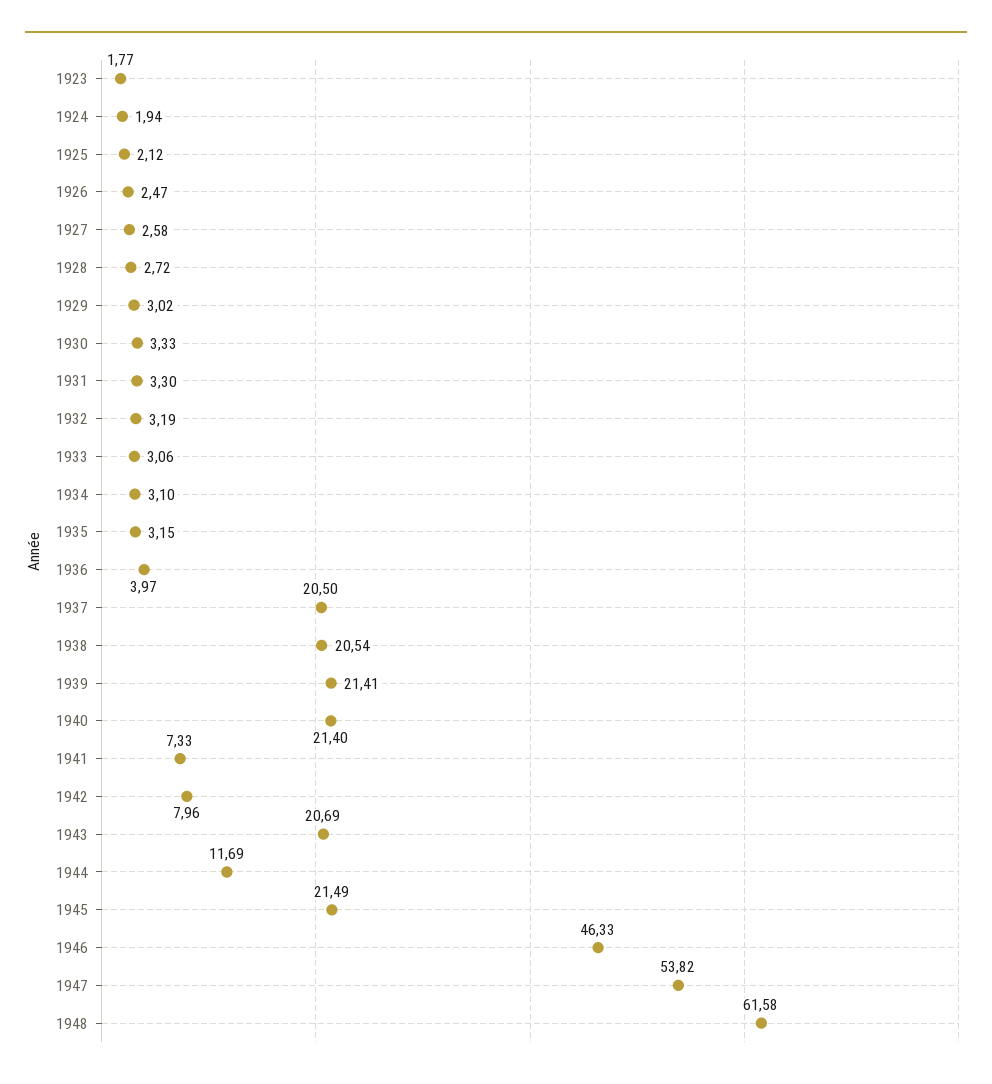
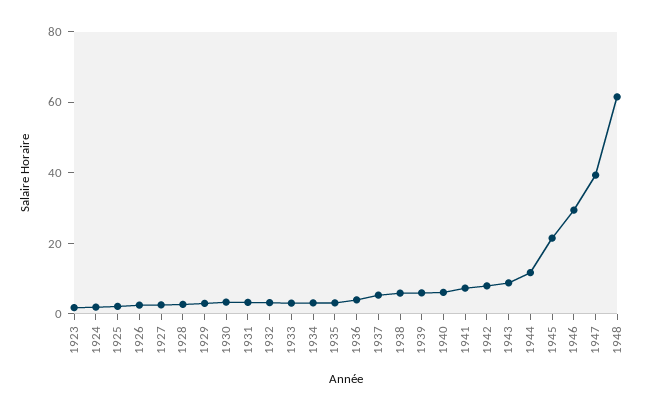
1937: 20.5 -> 5
1938: 20.54 -> 5
1939: 21.41 -> 5
1940: 21.4 -> 5
1943: 20.69 -> 10
1946: 46.33 -> 30
1947: 53.82 -> 40

